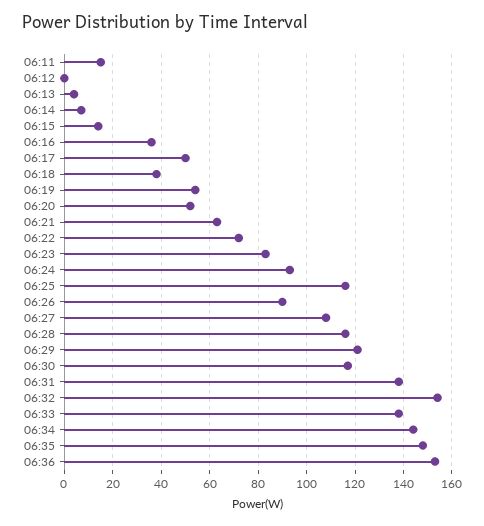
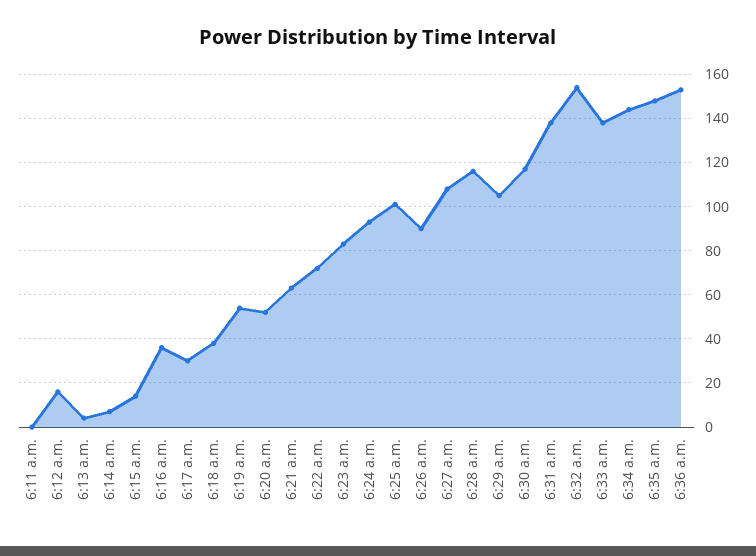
06:11: 15 -> 0
06:12: 0 -> 15
06:17: 50 -> 30
06:25: 115 -> 100
06:29: 120 -> 105

